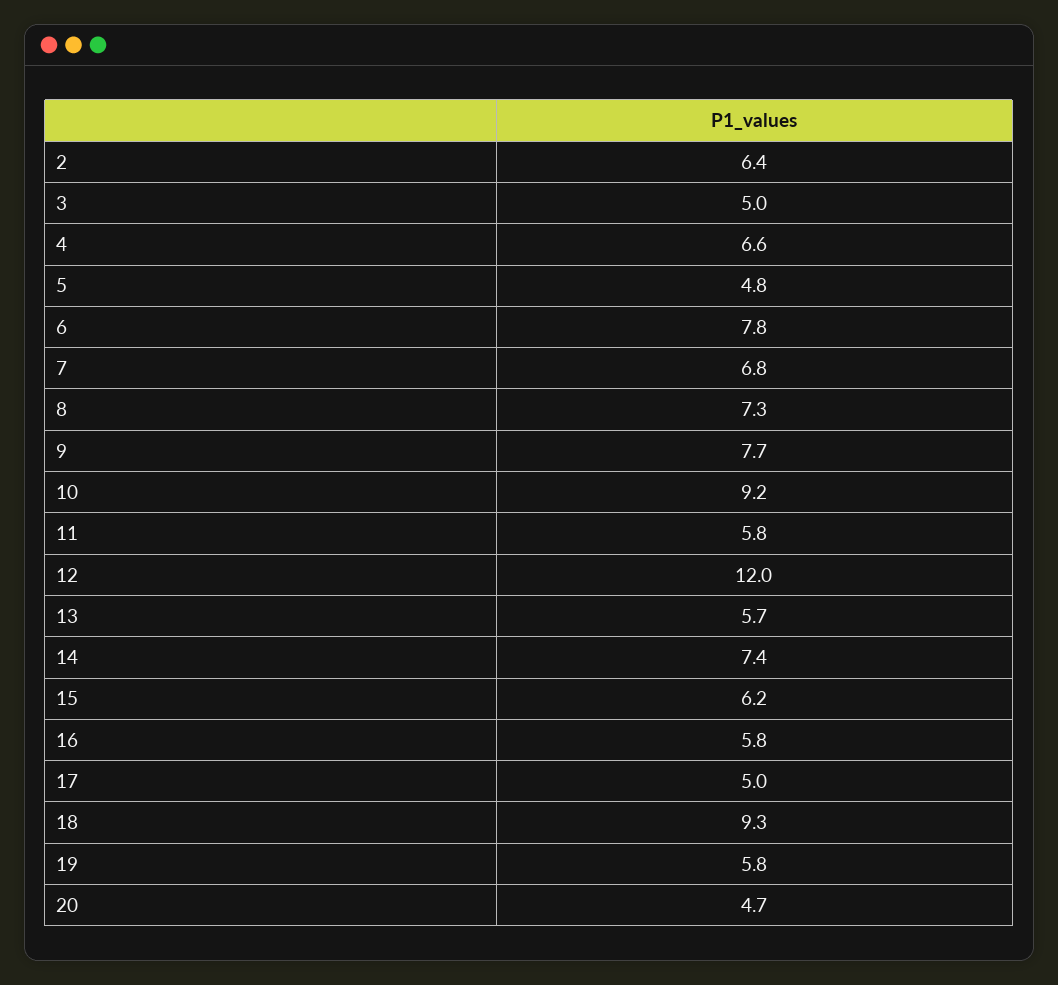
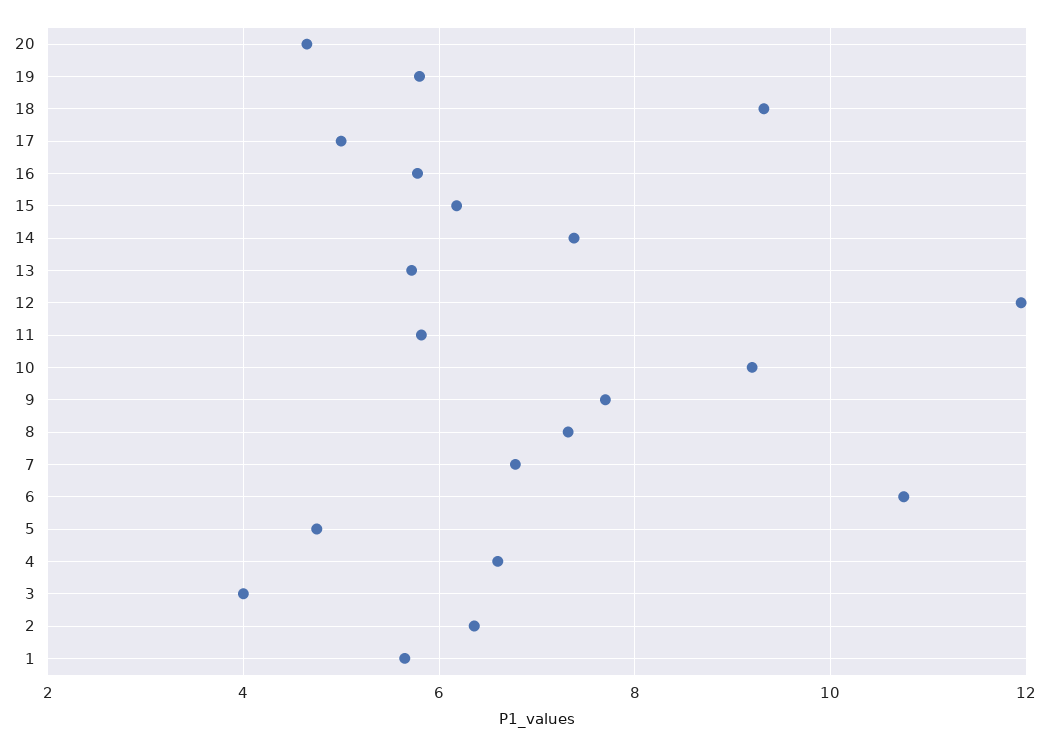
3: 5 -> 4
6: 7.8 -> 10.8
1: none -> 5.6

